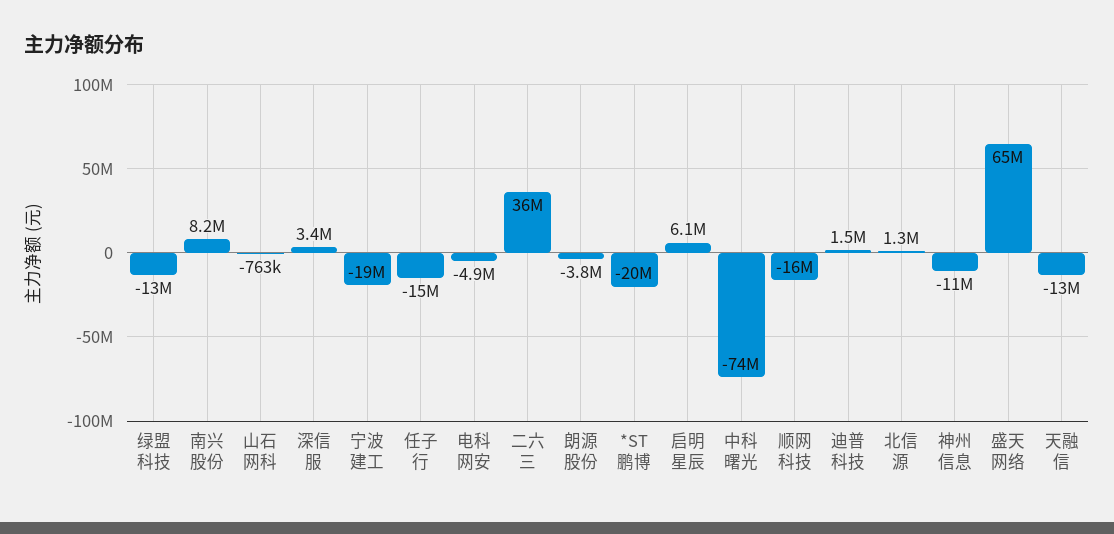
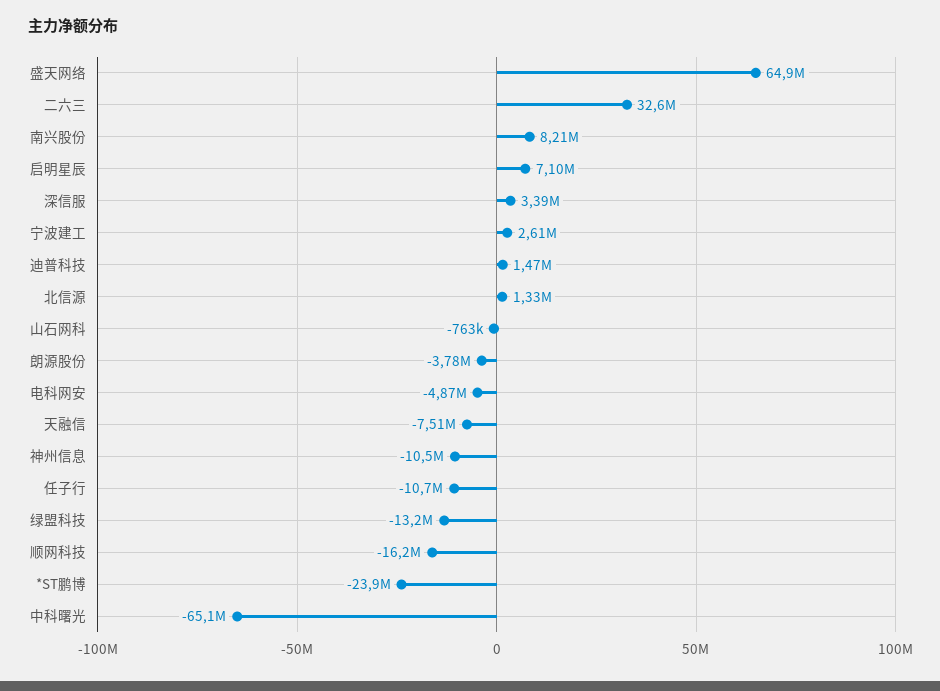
宁波建工: -19000000 -> 2610000
任子行: -15000000 -> -10700000
二六三: 36000000 -> 32600000
*ST鹏博: -20000000 -> -23900000
启明星辰: 6100000 -> 7100000
中科曙光: -74000000 -> -65100000
天融信: -13000000 -> -7510000

